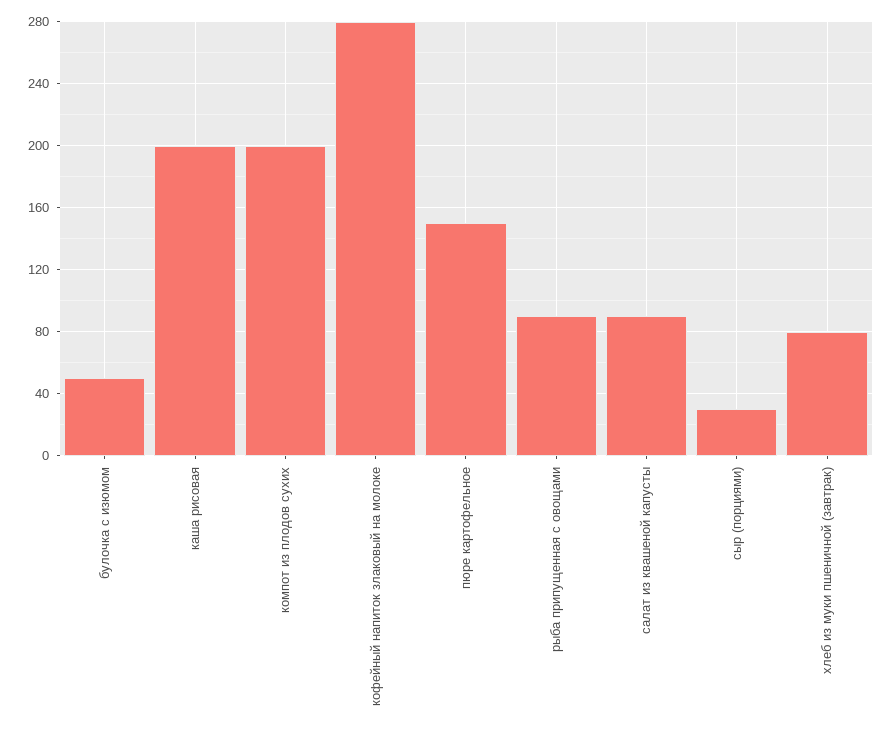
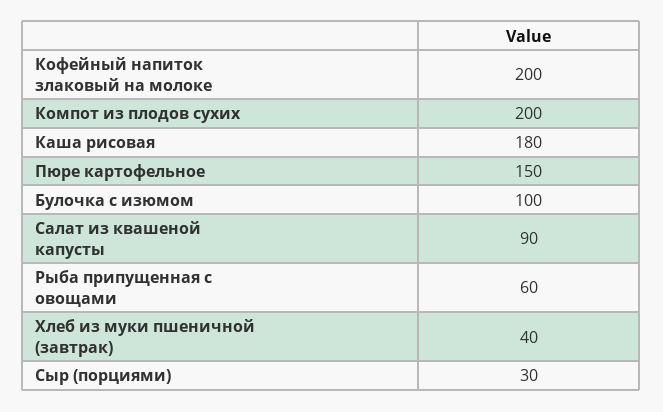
булочка с изюмом: 50 -> 100
каша рисовая: 200 -> 180
кофейный напиток злаковый на молоке: 280 -> 200
рыба припущенная с овощами: 90 -> 60
хлеб из муки пшеничной (завтрак): 80 -> 40

